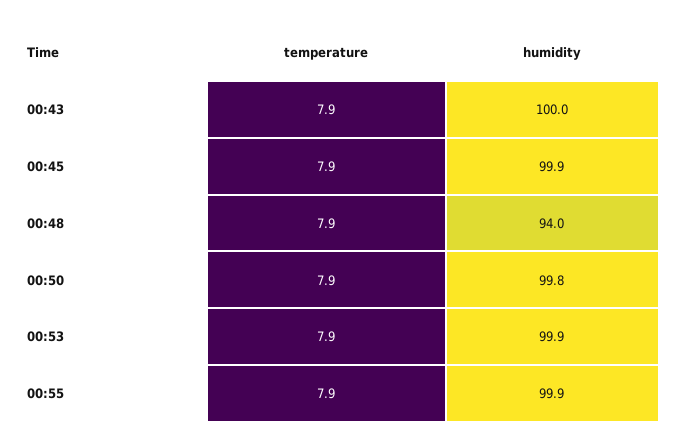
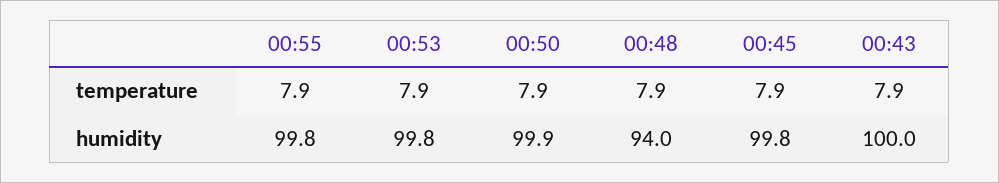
humidity, 00:45: 99.9 -> 99.8
humidity, 00:50: 99.8 -> 99.9
humidity, 00:53: 99.9 -> 99.8
humidity, 00:55: 99.9 -> 99.8

